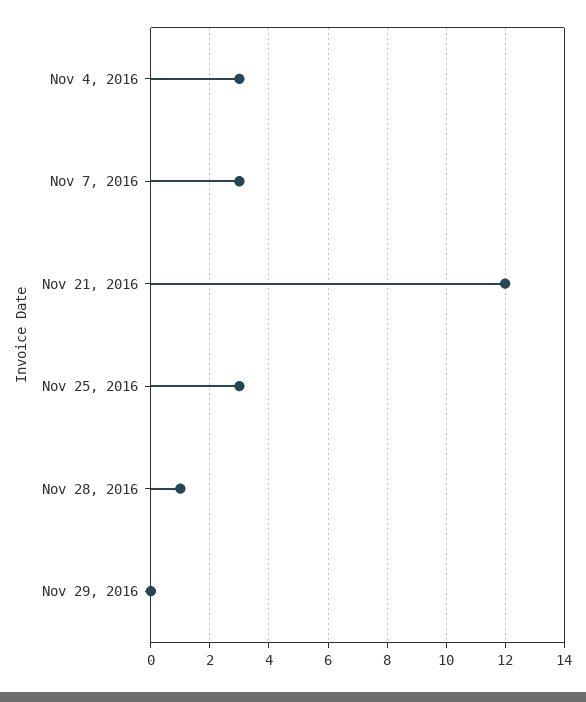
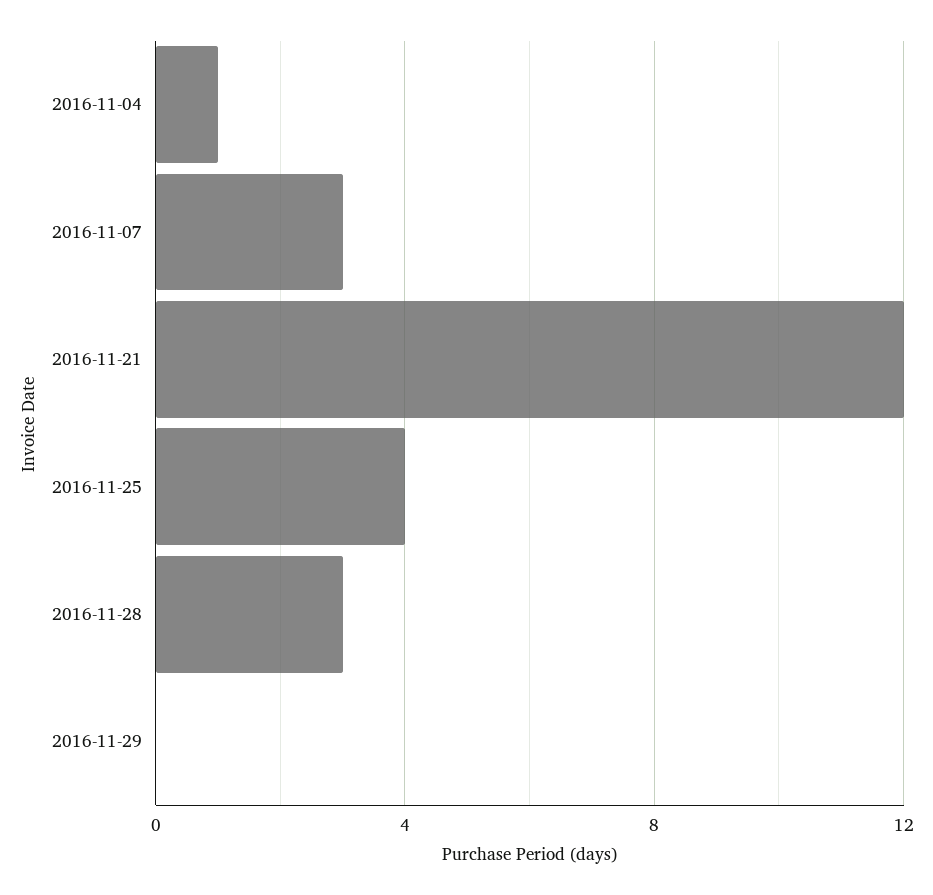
Nov 4, 2016: 3 -> 1
Nov 25, 2016: 3 -> 4
Nov 28, 2016: 1 -> 3

